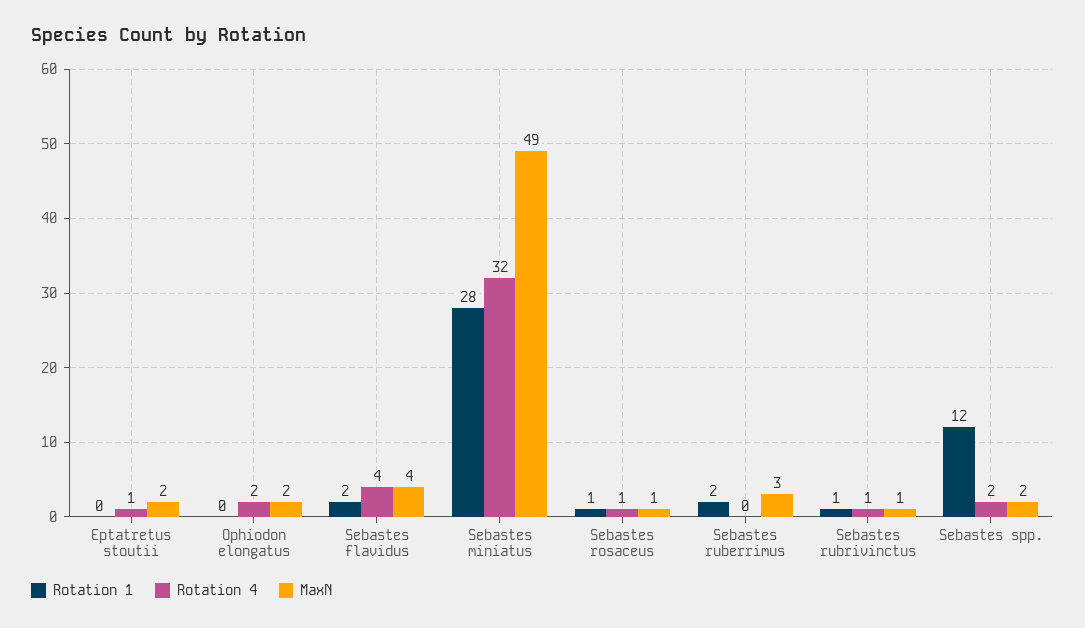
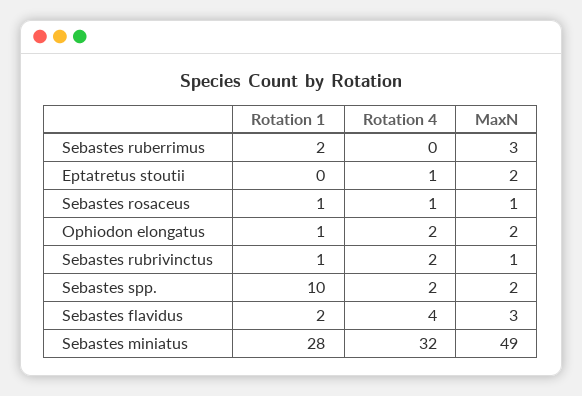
Rotation 1, Ophiodon elongatus: 0 -> 1
MaxN, Sebastes flavidus: 4 -> 3
Rotation 4, Sebastes rubrivinctus: 1 -> 2
Rotation 1, Sebastes spp.: 12 -> 10

